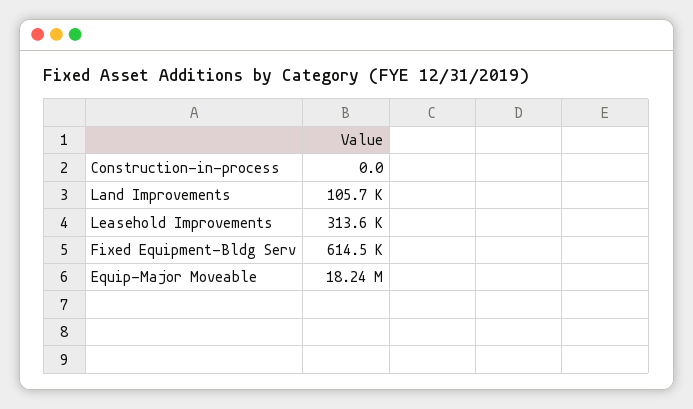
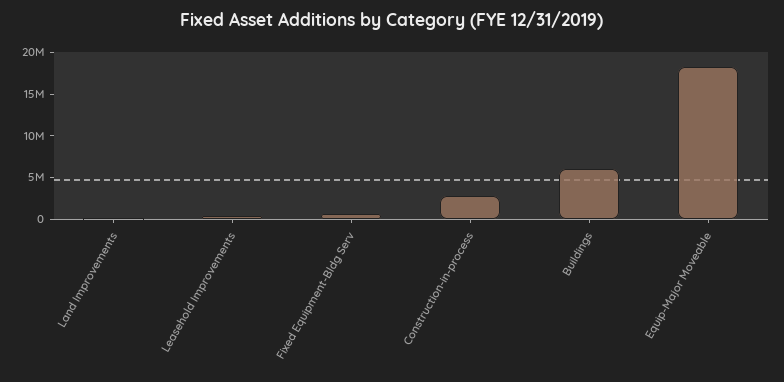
Construction-in-process: 0 -> 3000000
Buildings: none -> 6000000

